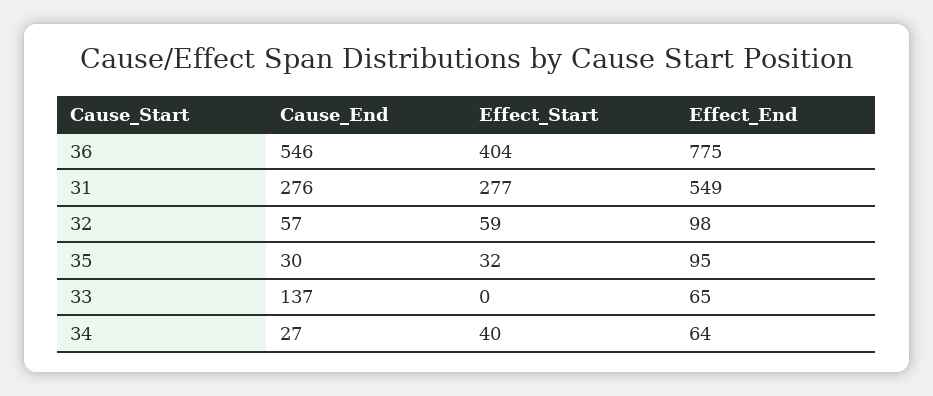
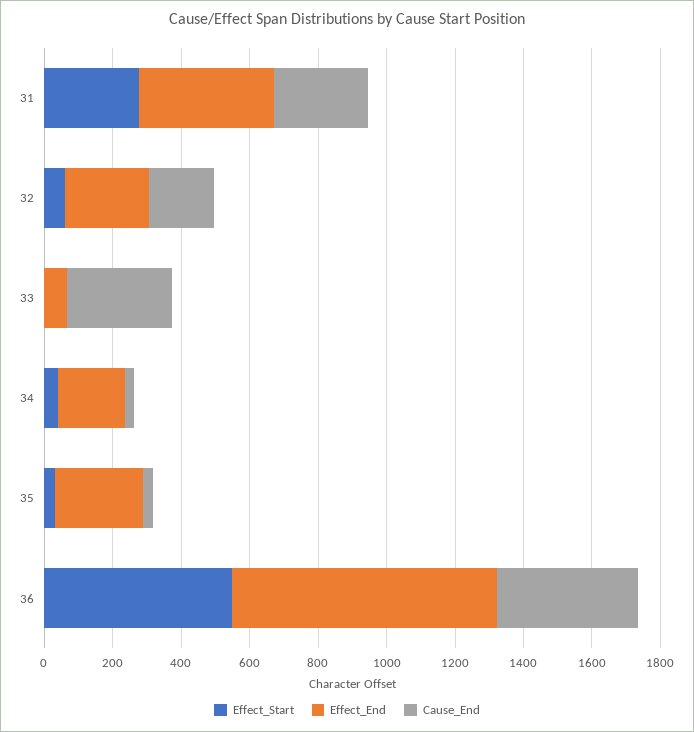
Cause_End, 36: 546 -> 400
Effect_Start, 36: 404 -> 550
Effect_End, 31: 549 -> 400
Cause_End, 32: 57 -> 200
Effect_End, 32: 98 -> 250
Effect_End, 35: 95 -> 250
Cause_End, 33: 137 -> 300
Effect_End, 34: 64 -> 200

